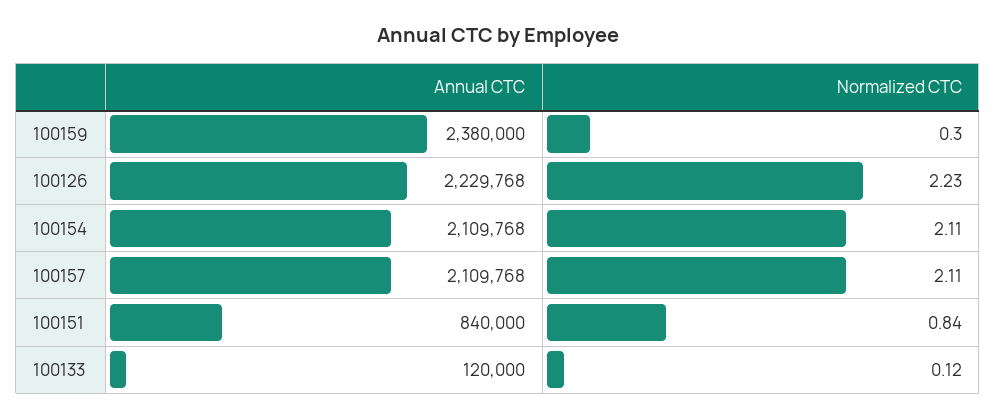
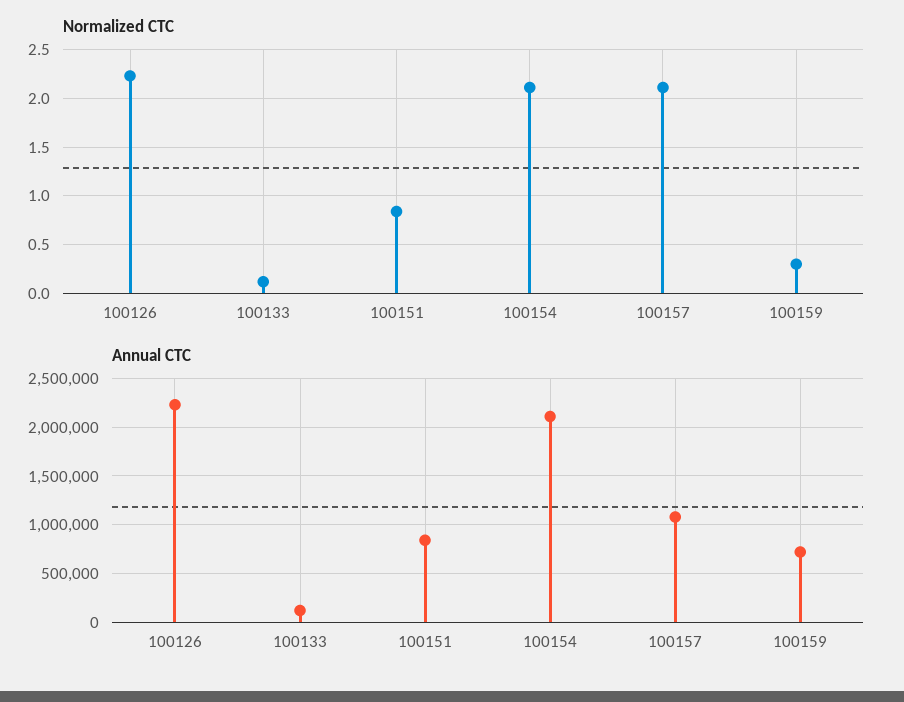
Annual CTC, 100159: 2380000 -> 700000
Annual CTC, 100157: 2109768 -> 1100000

